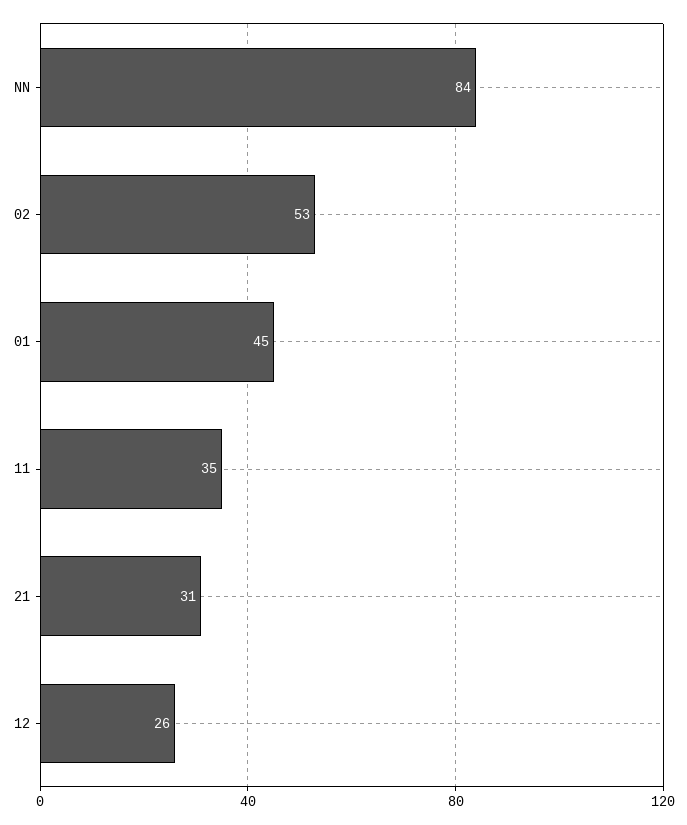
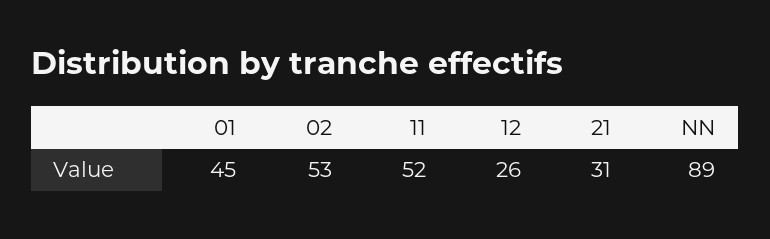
NN: 84 -> 89
11: 35 -> 52

